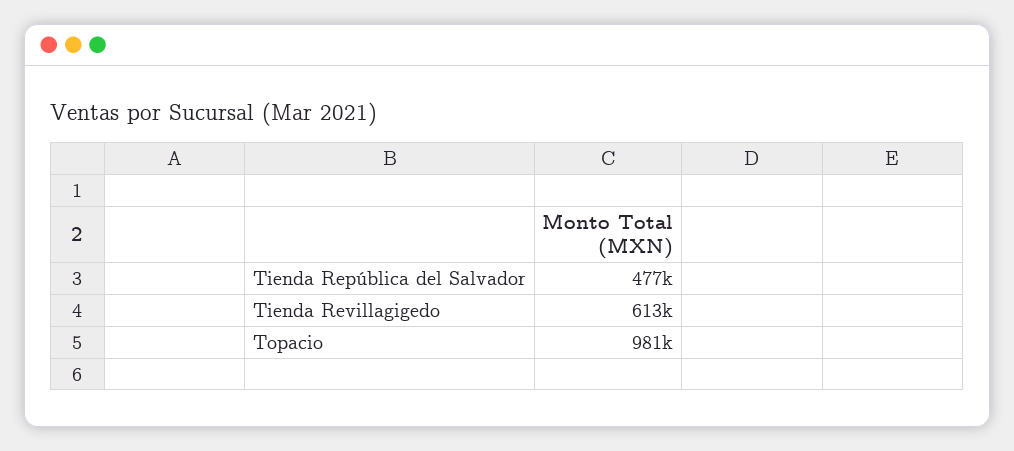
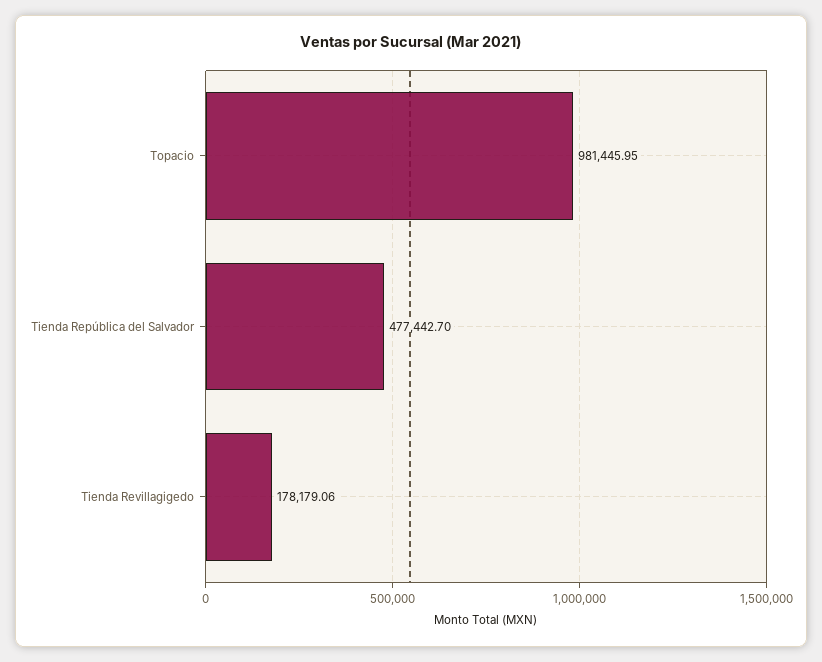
Tienda Revillagigedo: 613000 -> 178179.06

